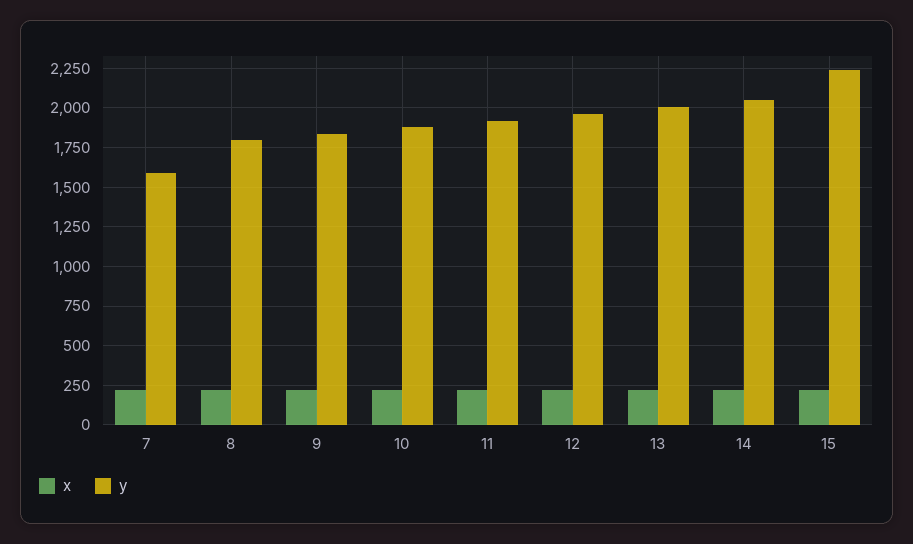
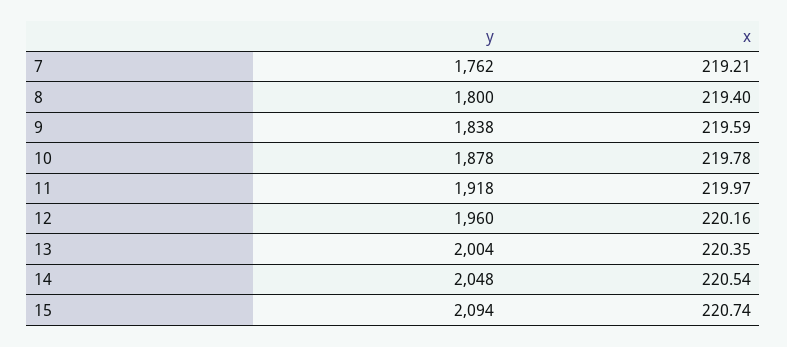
y, 7: 1600 -> 1762
y, 15: 2250 -> 2094

